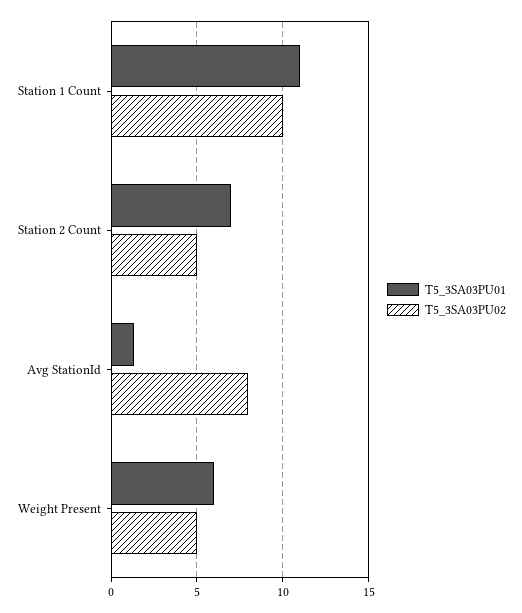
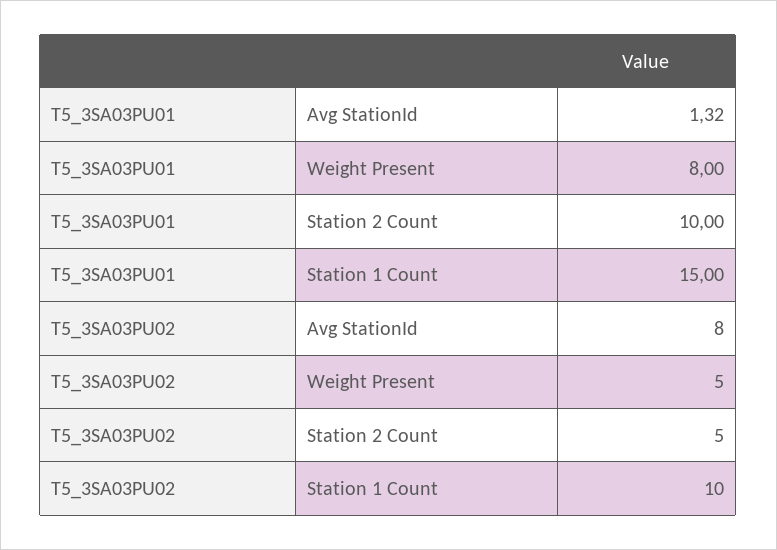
T5_3SA03PU01, Station 1 Count: 11 -> 15
T5_3SA03PU01, Station 2 Count: 7 -> 10
T5_3SA03PU01, Weight Present: 6 -> 8

